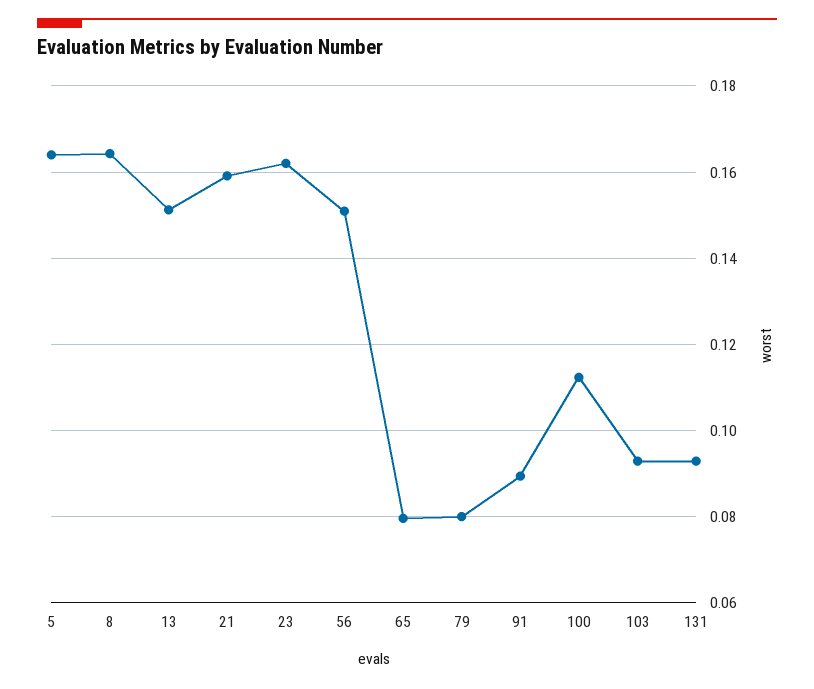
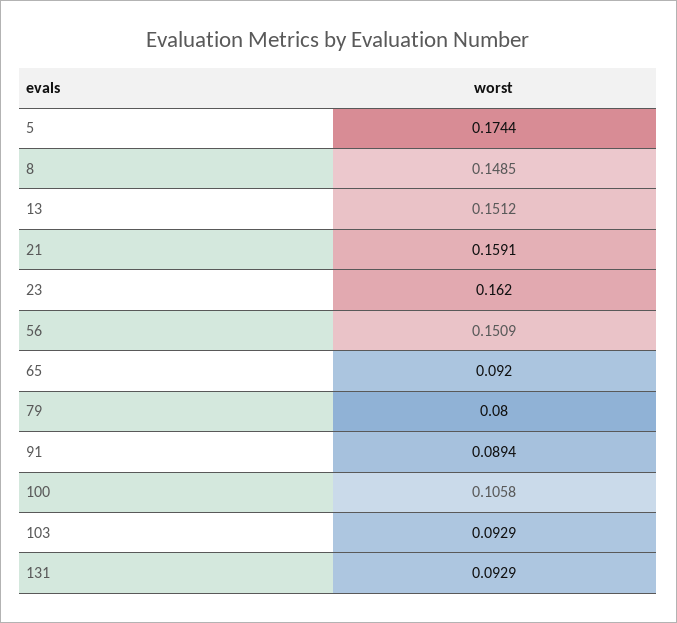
5: 0.164 -> 0.1744
8: 0.164 -> 0.1485
65: 0.08 -> 0.092
100: 0.112 -> 0.1058

